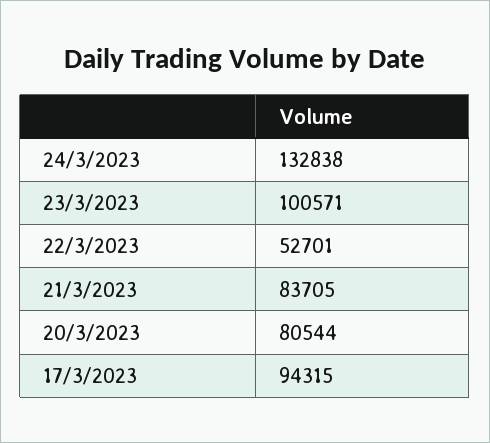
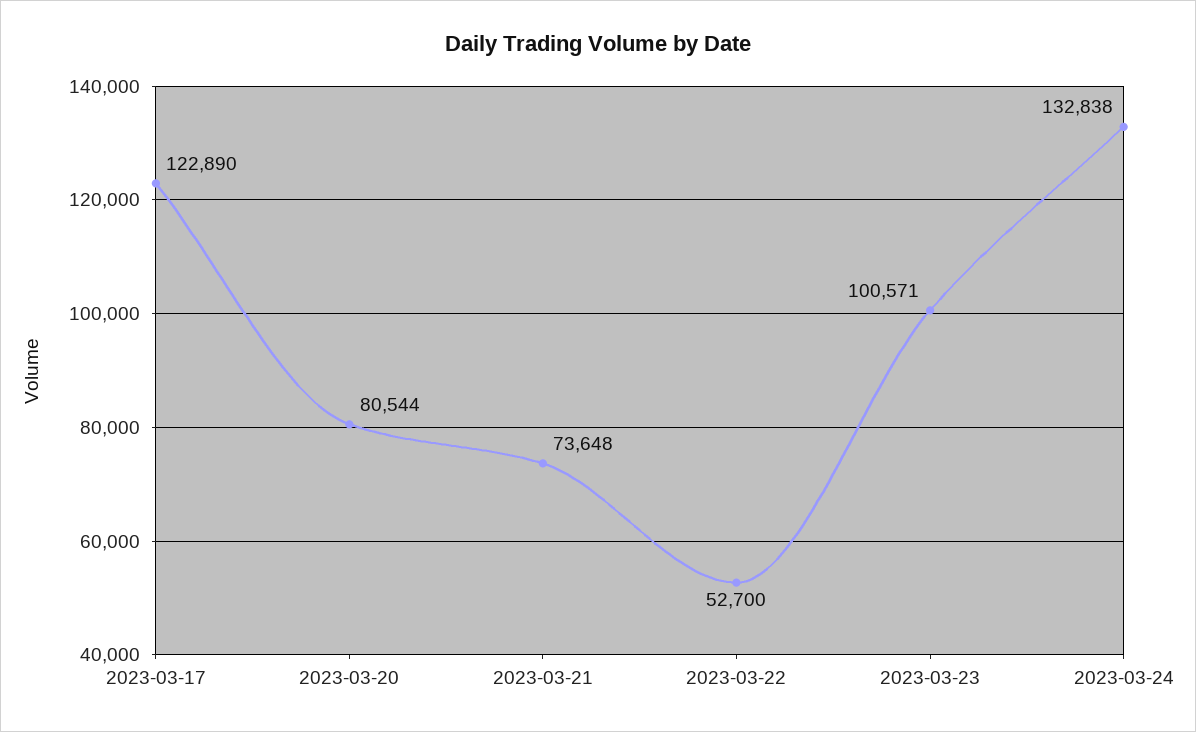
22/3/2023: 52701 -> 52700
21/3/2023: 83705 -> 73648
17/3/2023: 94315 -> 122890

